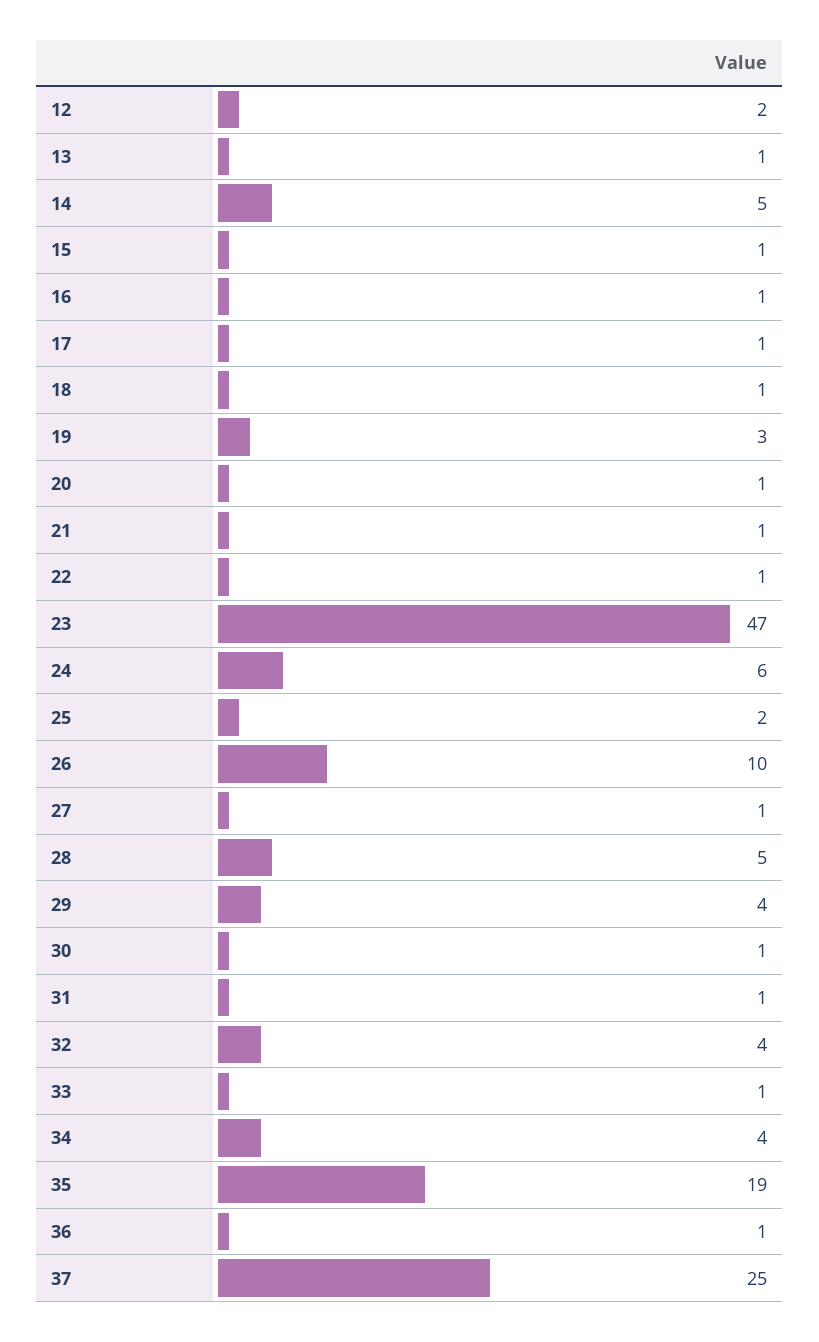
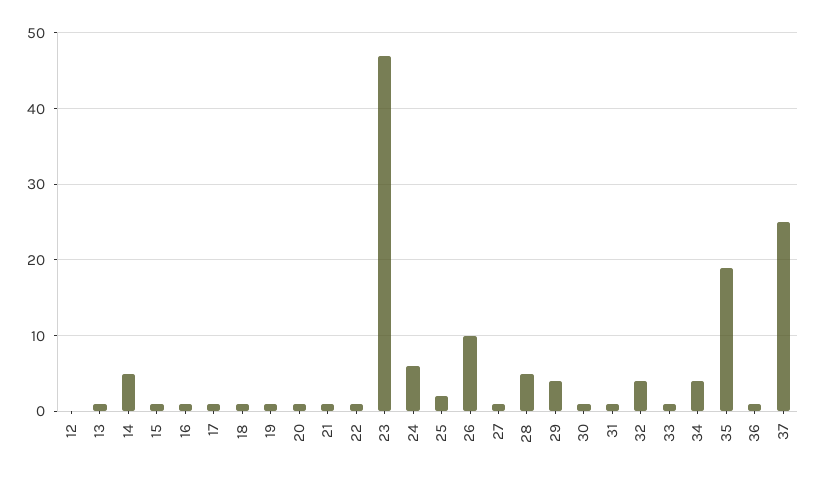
12: 2 -> 0
19: 3 -> 1

